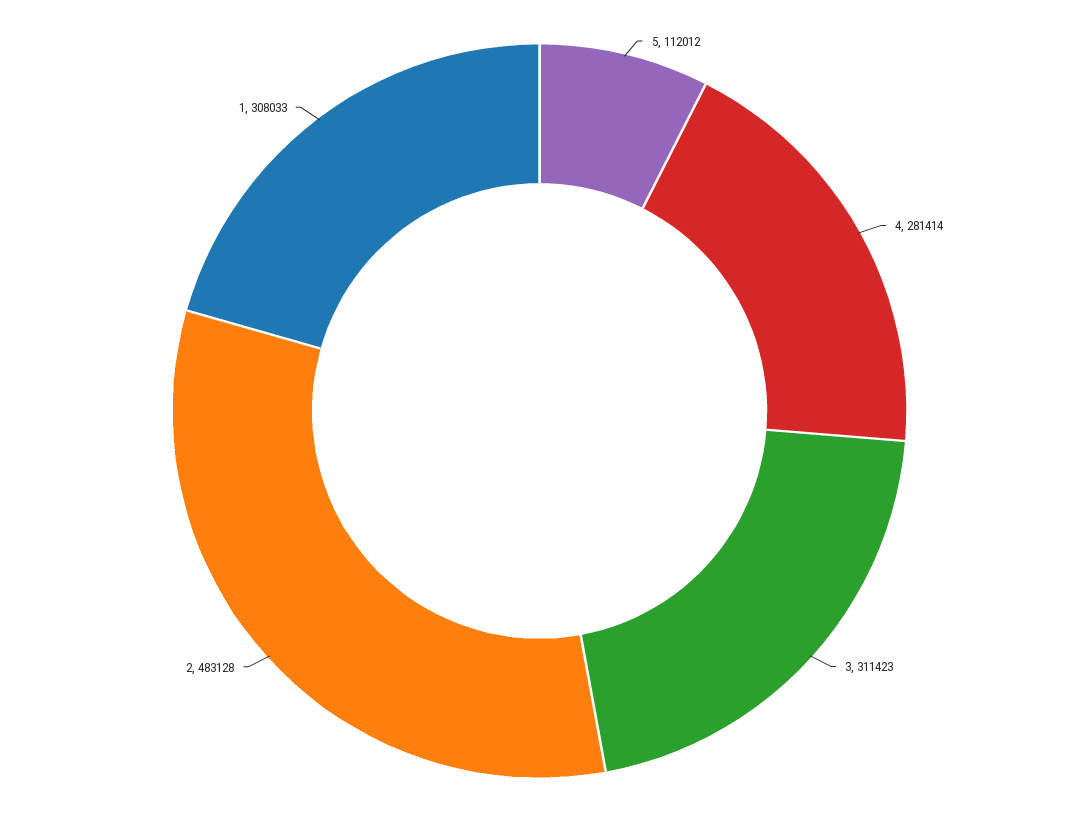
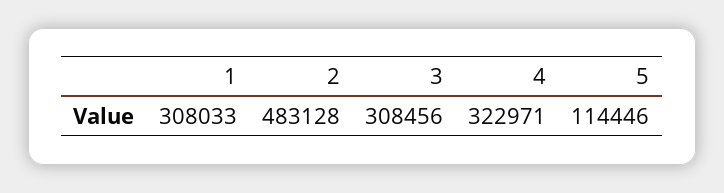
5: 112012 -> 114446
4: 281414 -> 322971
3: 311423 -> 308456

